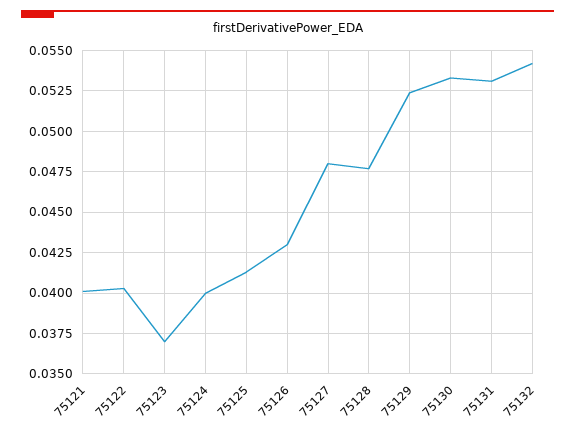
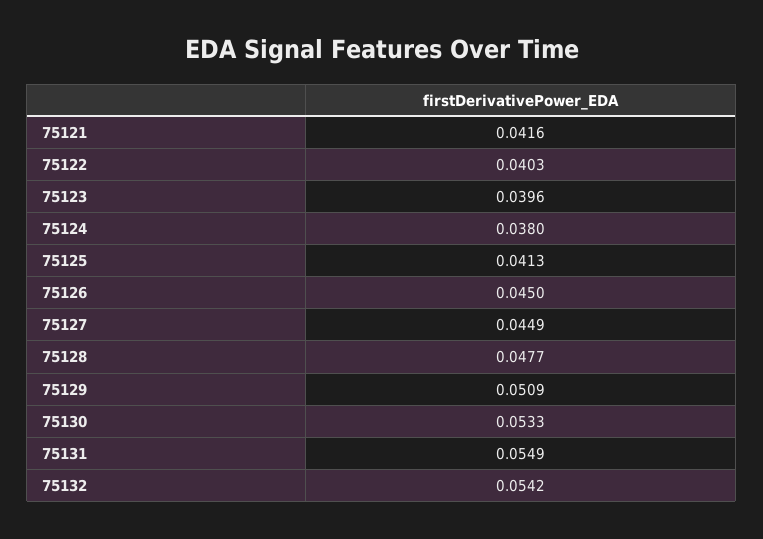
75121: 0.04 -> 0.0416
75123: 0.037 -> 0.0396
75124: 0.04 -> 0.038
75126: 0.043 -> 0.045
75127: 0.048 -> 0.0449
75129: 0.0525 -> 0.0509
75131: 0.053 -> 0.0549

